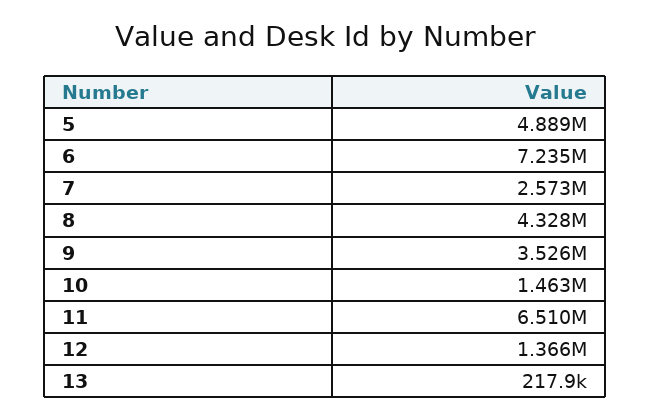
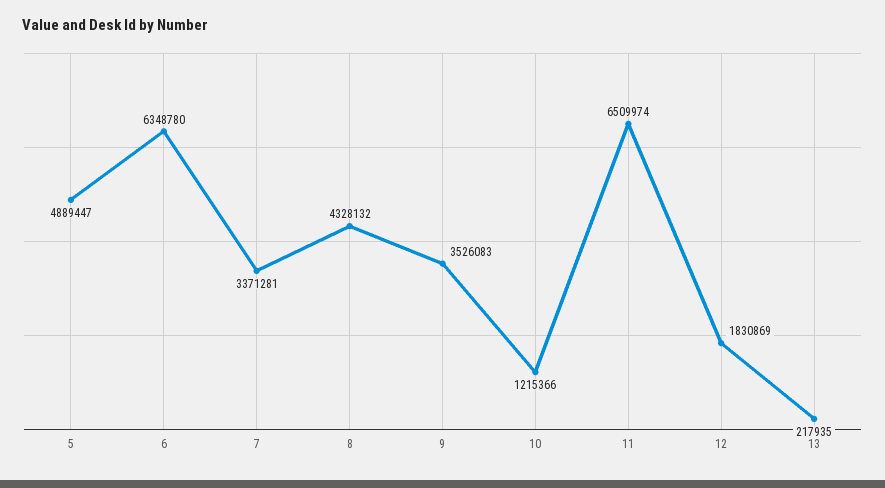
6: 7235000 -> 6348780
7: 2573000 -> 3371281
10: 1463000 -> 1215366
12: 1366000 -> 1830869

